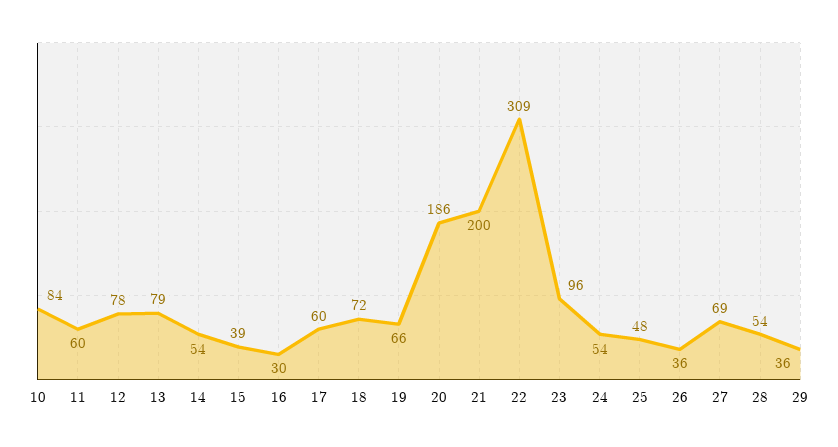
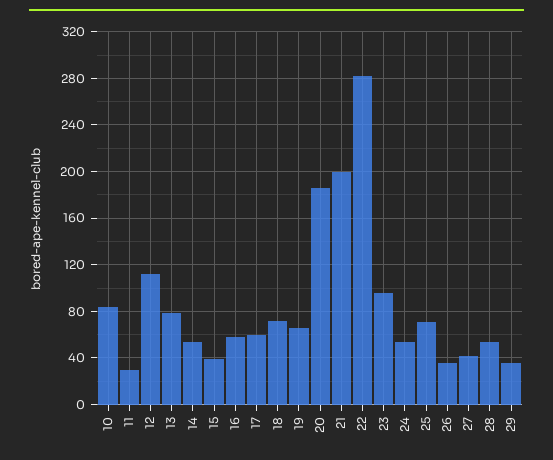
11: 60 -> 30
12: 78 -> 110
16: 30 -> 60
22: 309 -> 280
25: 48 -> 70
27: 69 -> 40

